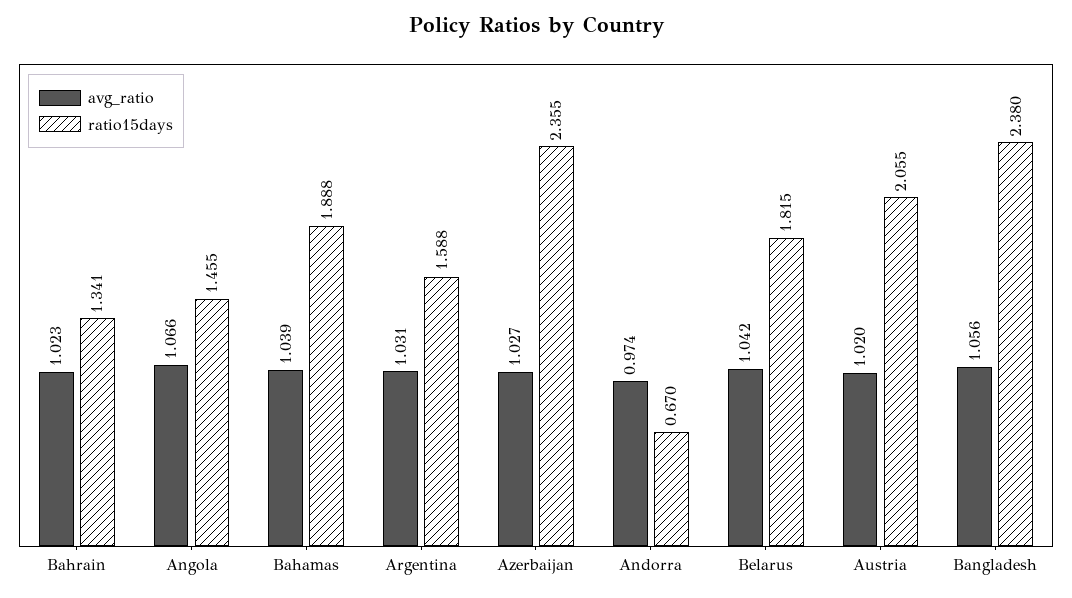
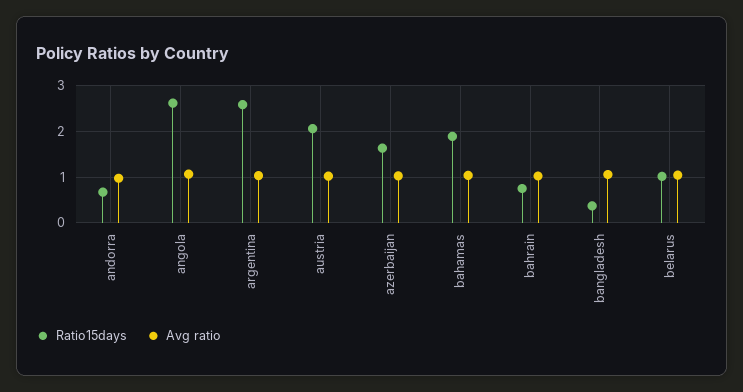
ratio15days, Bahrain: 1.341 -> 0.8
ratio15days, Angola: 1.455 -> 2.6
ratio15days, Argentina: 1.588 -> 2.6
ratio15days, Azerbaijan: 2.355 -> 1.6
ratio15days, Belarus: 1.815 -> 1
ratio15days, Bangladesh: 2.38 -> 0.4

